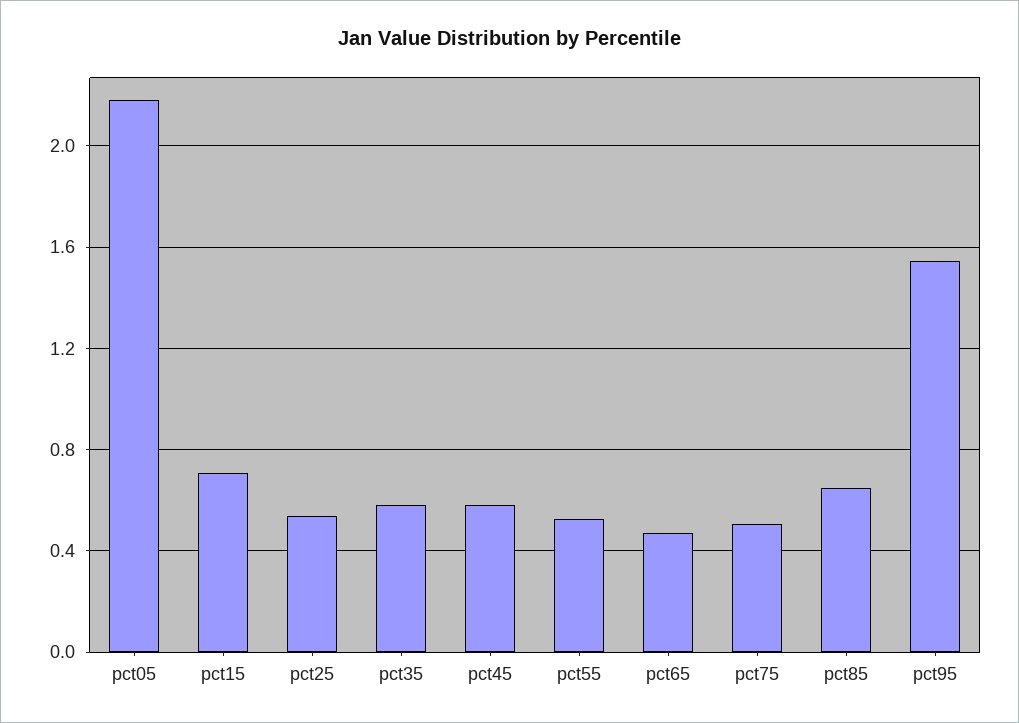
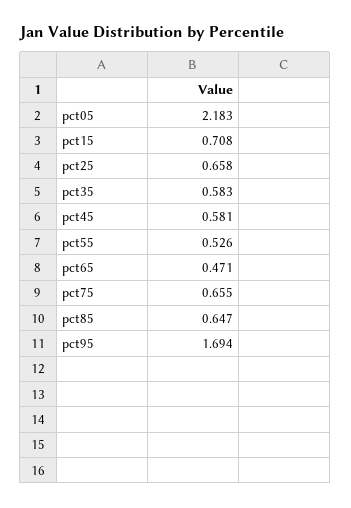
pct25: 0.55 -> 0.658
pct75: 0.5 -> 0.655
pct95: 1.55 -> 1.694

